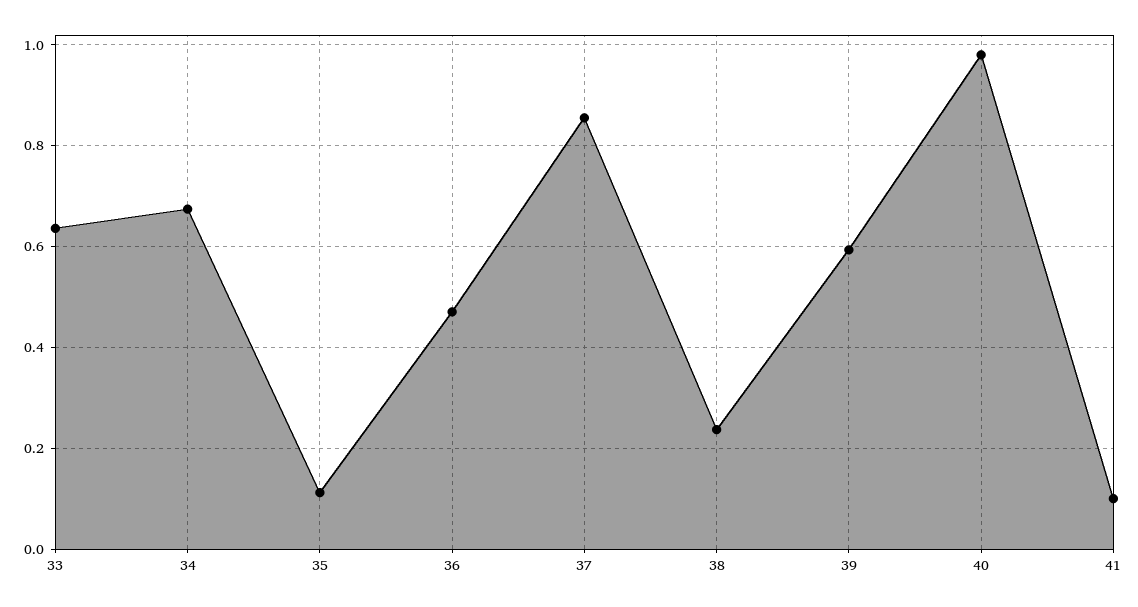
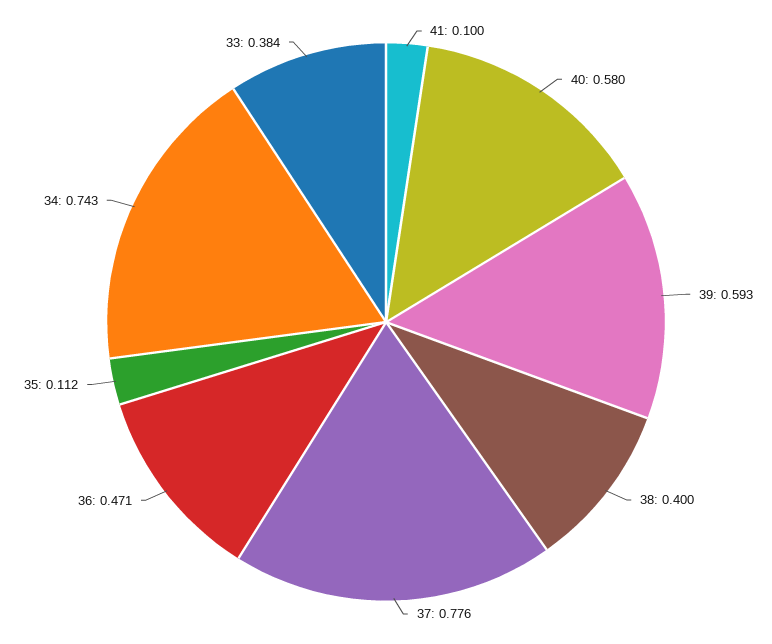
33: 0.64 -> 0.384
34: 0.68 -> 0.743
37: 0.86 -> 0.776
38: 0.24 -> 0.4
40: 0.98 -> 0.58

